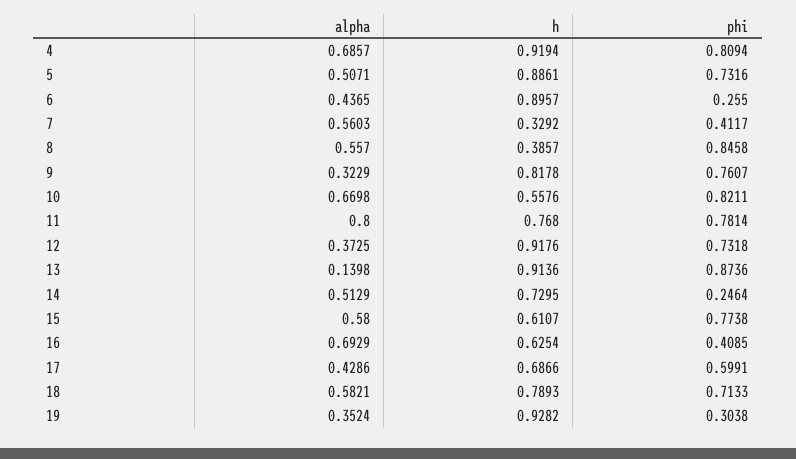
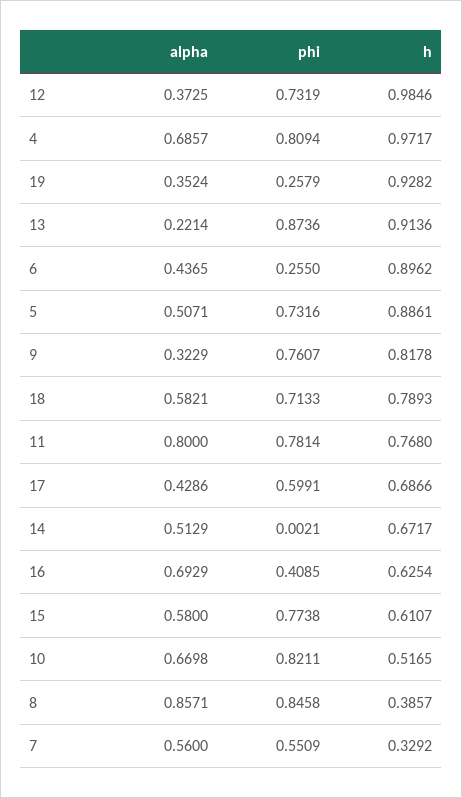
h, 4: 0.9194 -> 0.9717
h, 6: 0.8957 -> 0.8962
alpha, 7: 0.5603 -> 0.56
phi, 7: 0.4117 -> 0.5509
alpha, 8: 0.557 -> 0.8571
h, 10: 0.5576 -> 0.5165
h, 12: 0.9176 -> 0.9846
phi, 12: 0.7318 -> 0.7319
alpha, 13: 0.1398 -> 0.2214
h, 14: 0.7295 -> 0.6717
phi, 14: 0.2464 -> 0.0021
phi, 19: 0.3038 -> 0.2579

